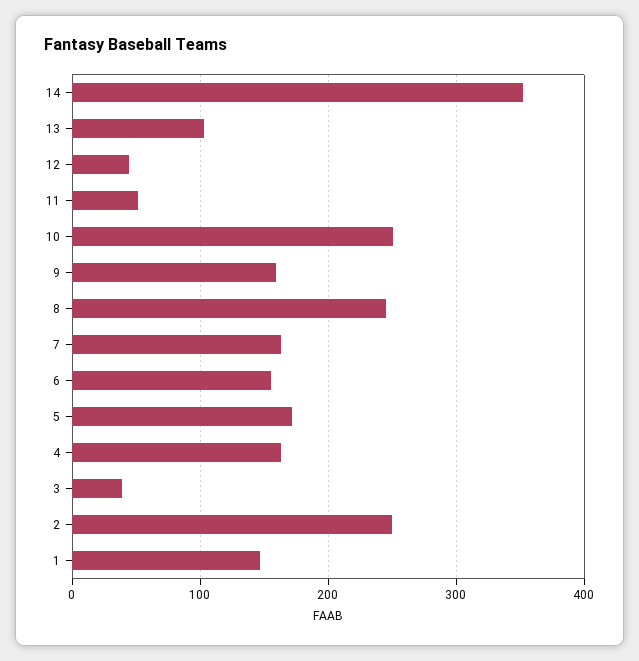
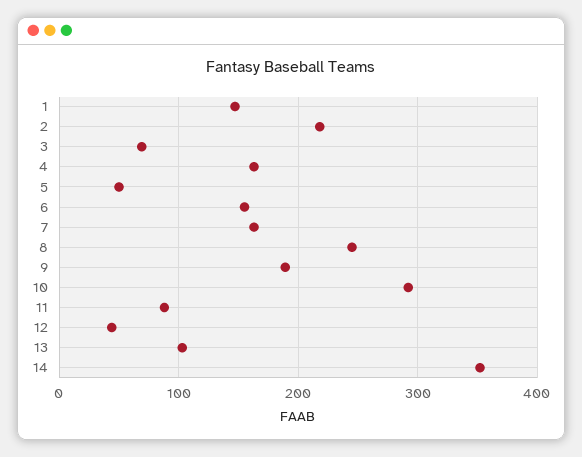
11: 50 -> 90
10: 250 -> 290
9: 160 -> 190
5: 170 -> 50
3: 40 -> 70
2: 250 -> 220

